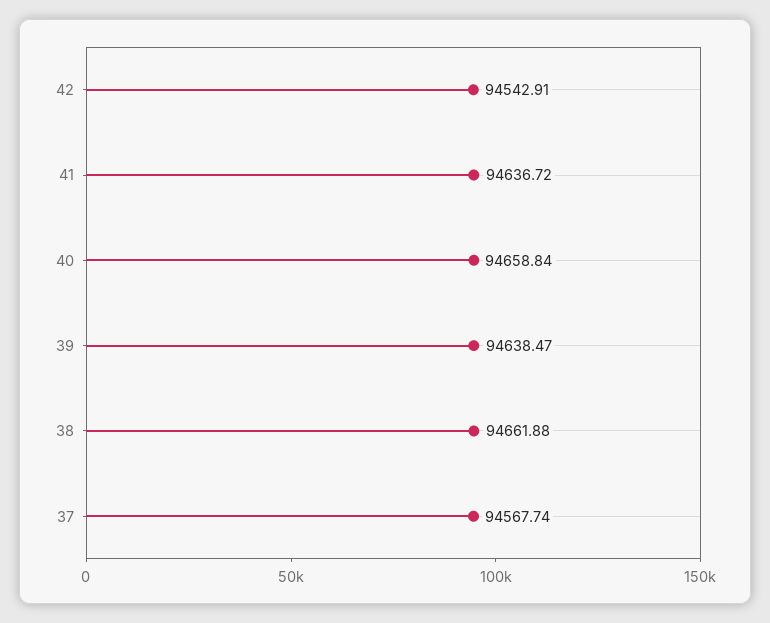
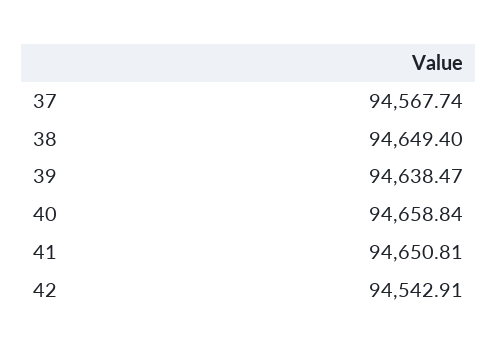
41: 94636.72 -> 94650.81
38: 94661.88 -> 94649.4

